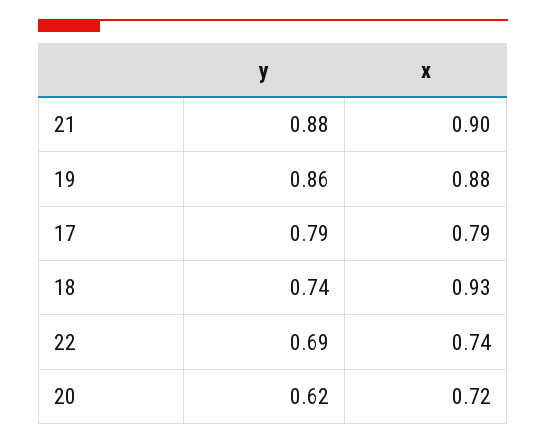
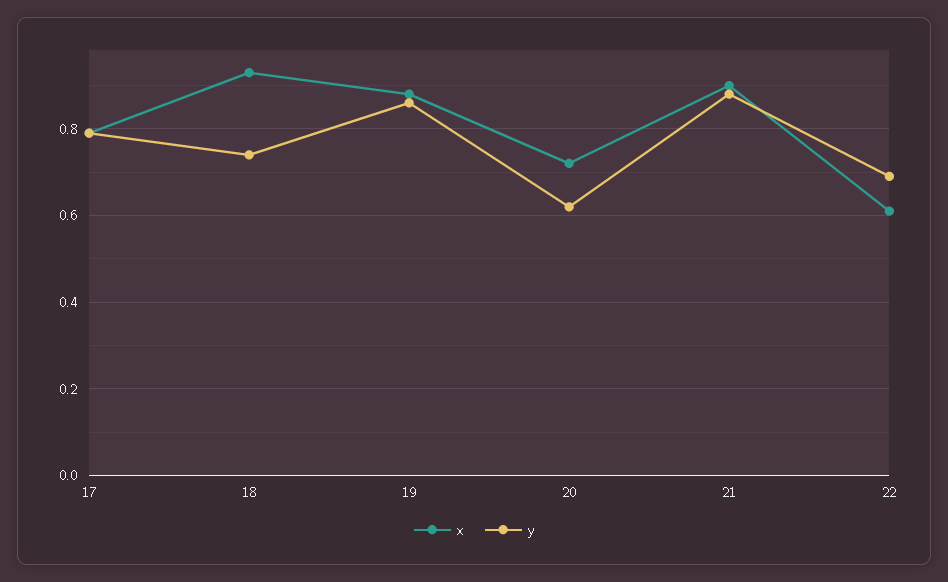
x, 22: 0.74 -> 0.6

